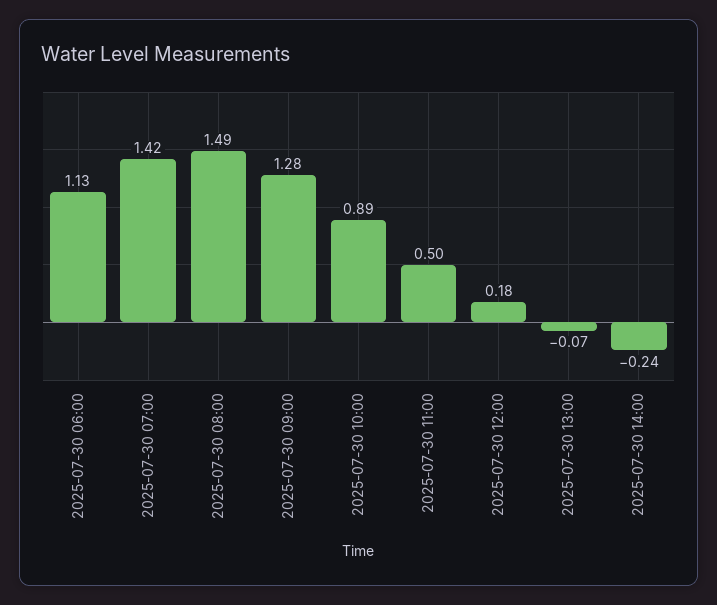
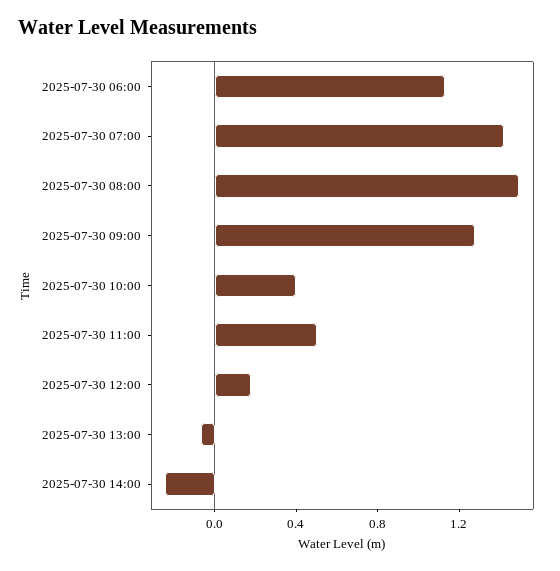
2025-07-30 10:00: 0.89 -> 0.4

